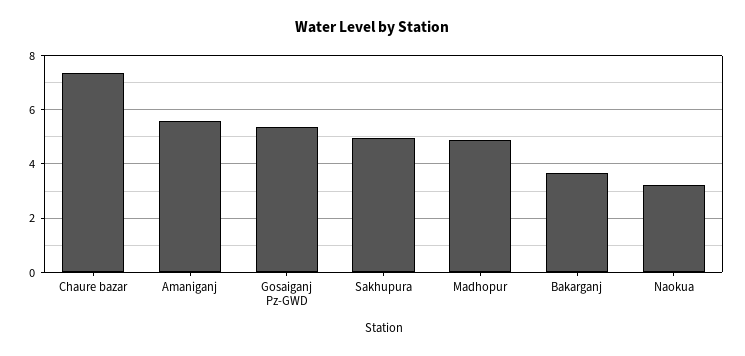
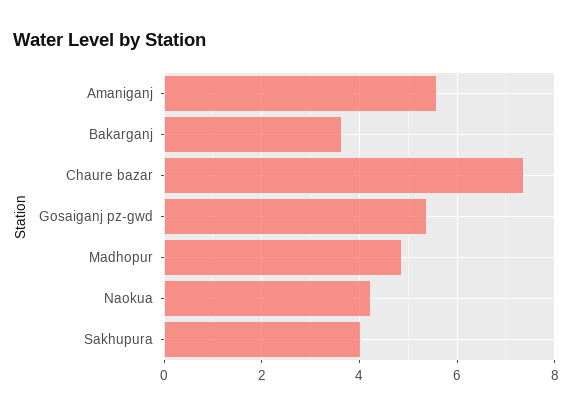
Sakhupura: 5 -> 4
Naokua: 3.25 -> 4.2

